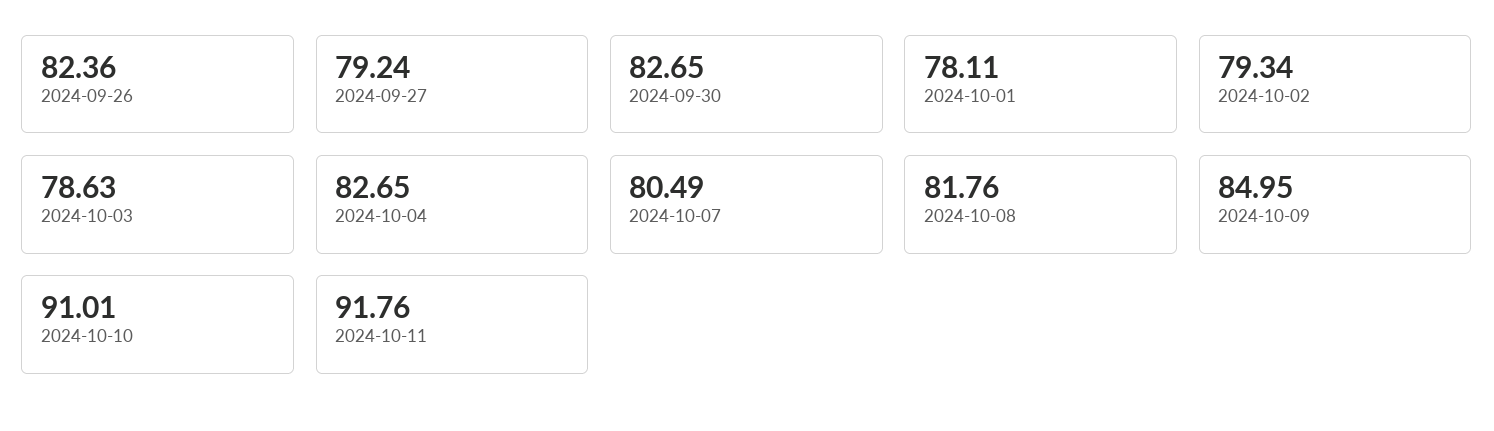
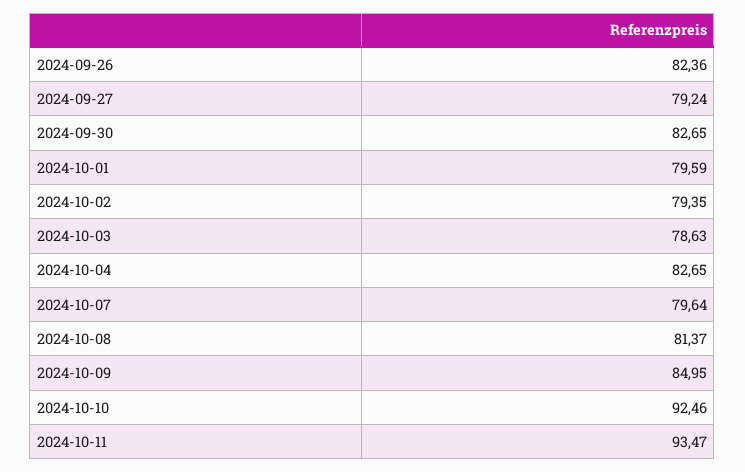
2024-10-01: 78.11 -> 79.59
2024-10-02: 79.34 -> 79.35
2024-10-07: 80.49 -> 79.64
2024-10-08: 81.76 -> 81.37
2024-10-10: 91.01 -> 92.46
2024-10-11: 91.76 -> 93.47

